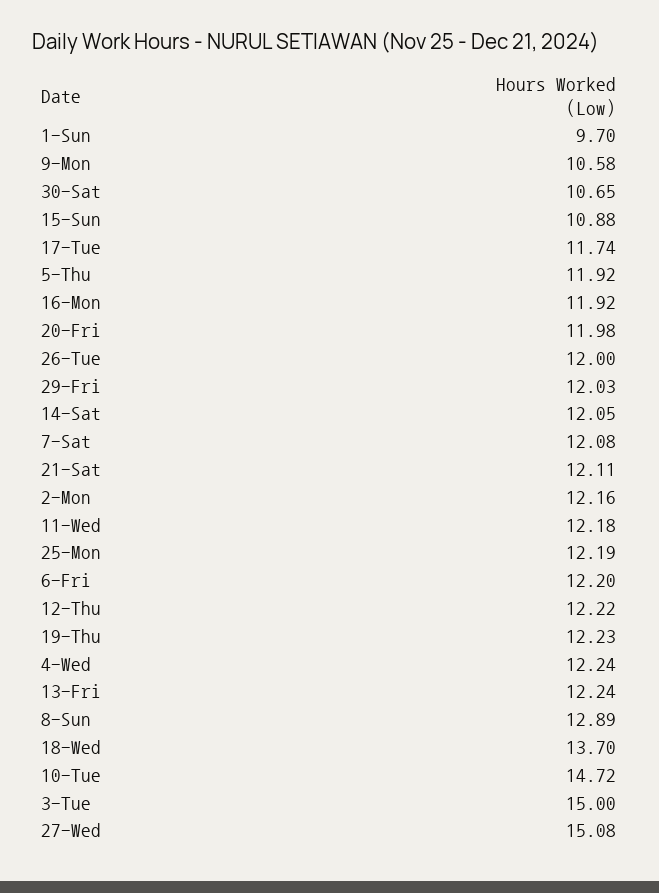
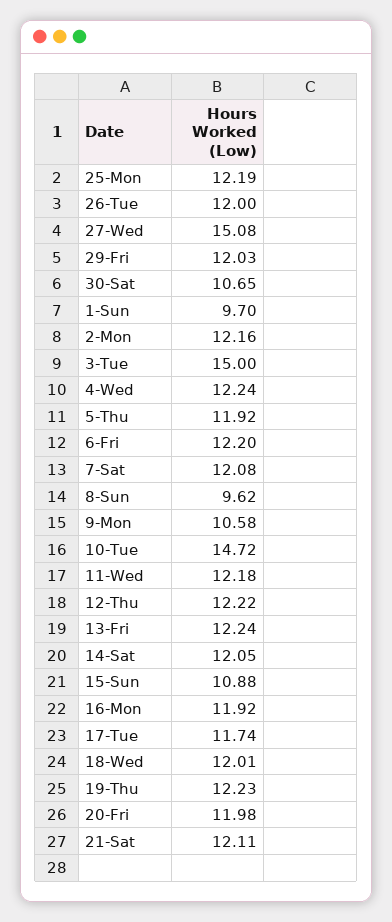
8-Sun: 12.89 -> 9.62
18-Wed: 13.7 -> 12.01

